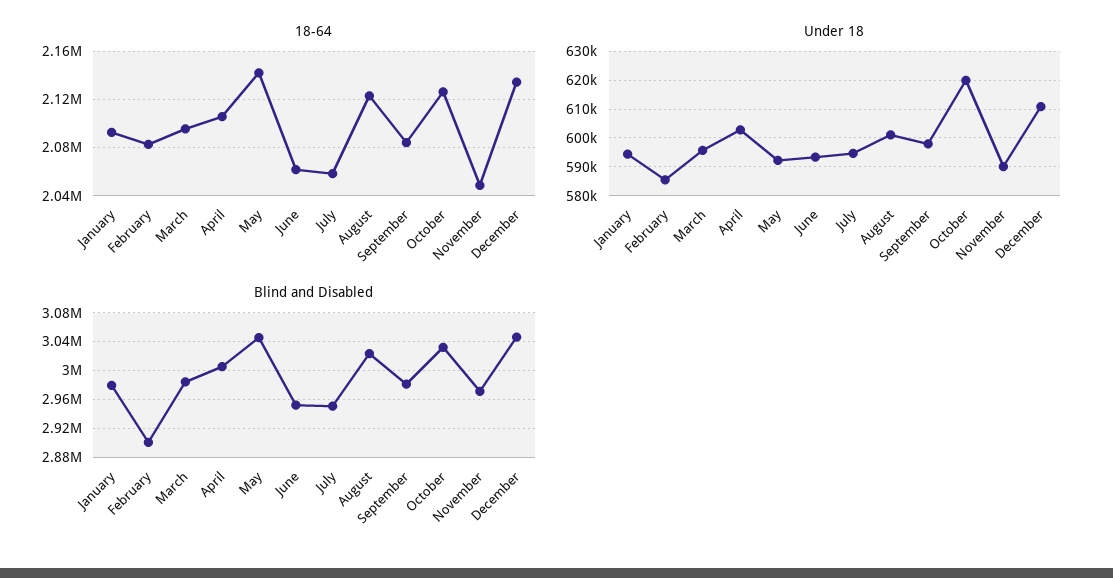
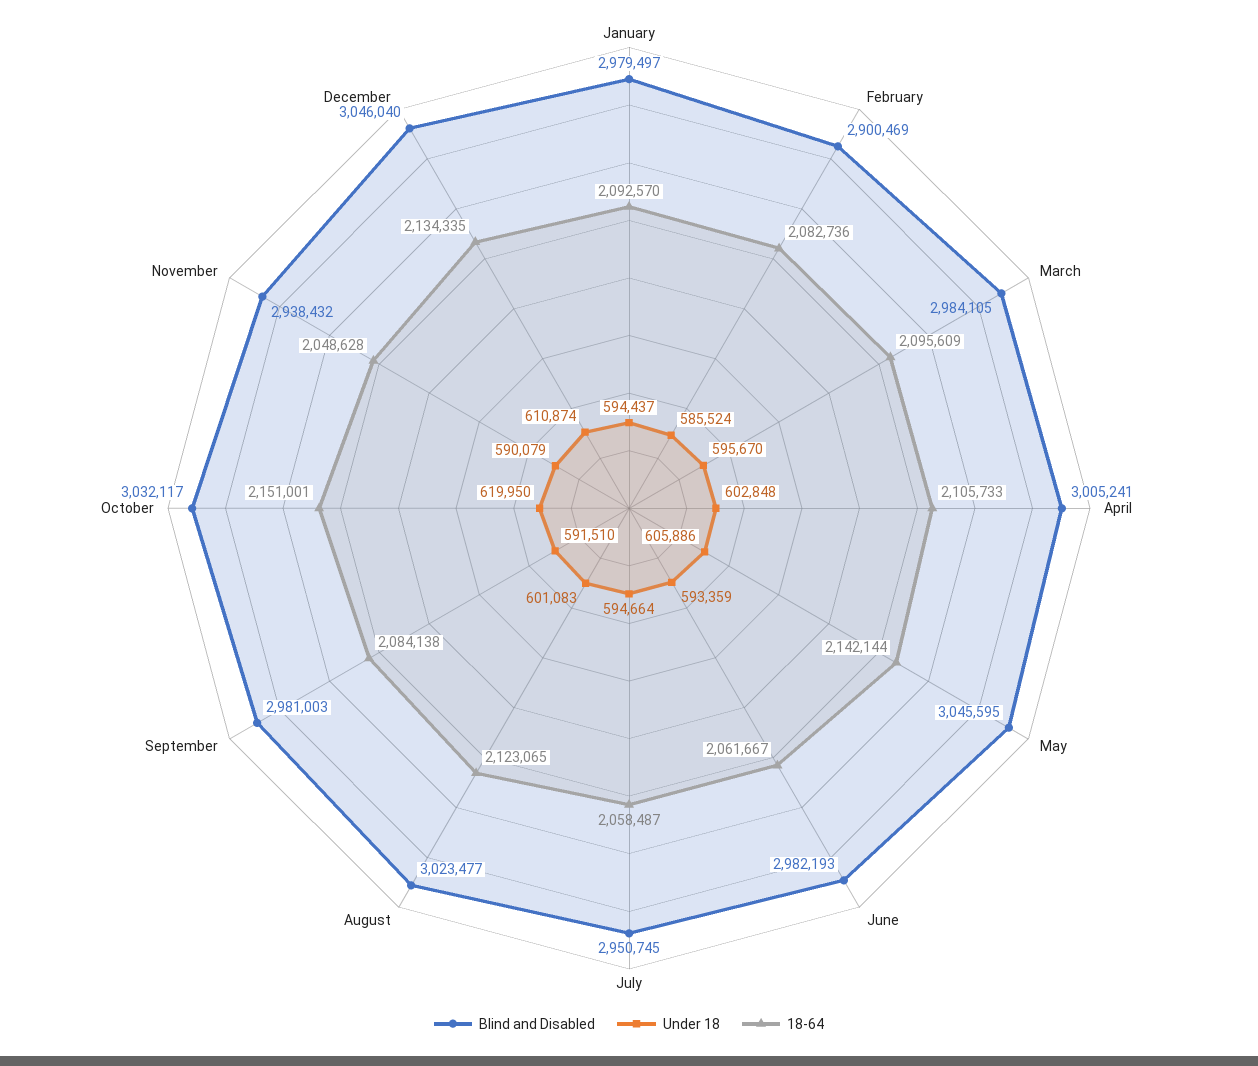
18-64, October: 2125000 -> 2151001
Under 18, May: 592500 -> 605886
Under 18, September: 597500 -> 591510
Blind and Disabled, June: 2950000 -> 2982193
Blind and Disabled, November: 2970000 -> 2938432

